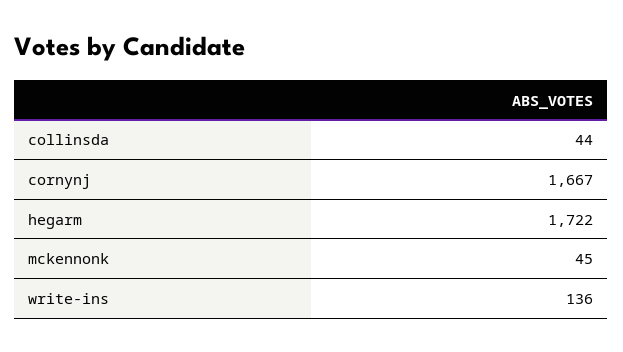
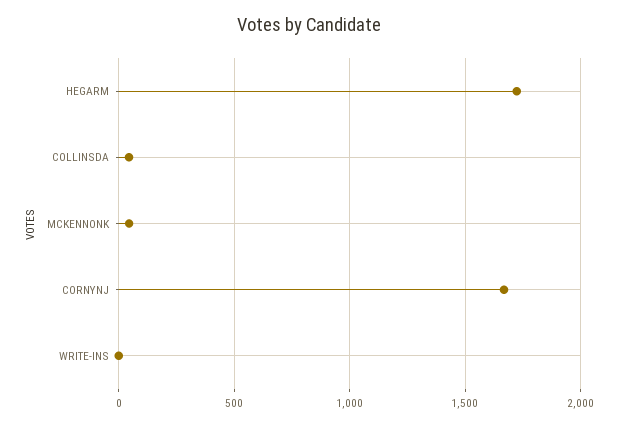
write-ins: 136 -> 0

